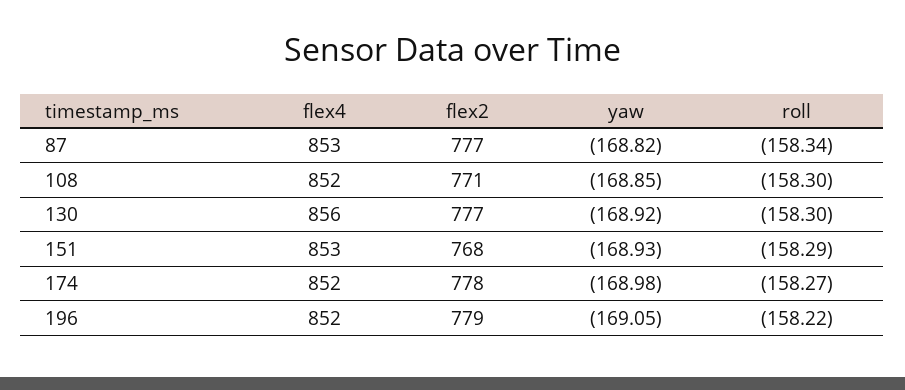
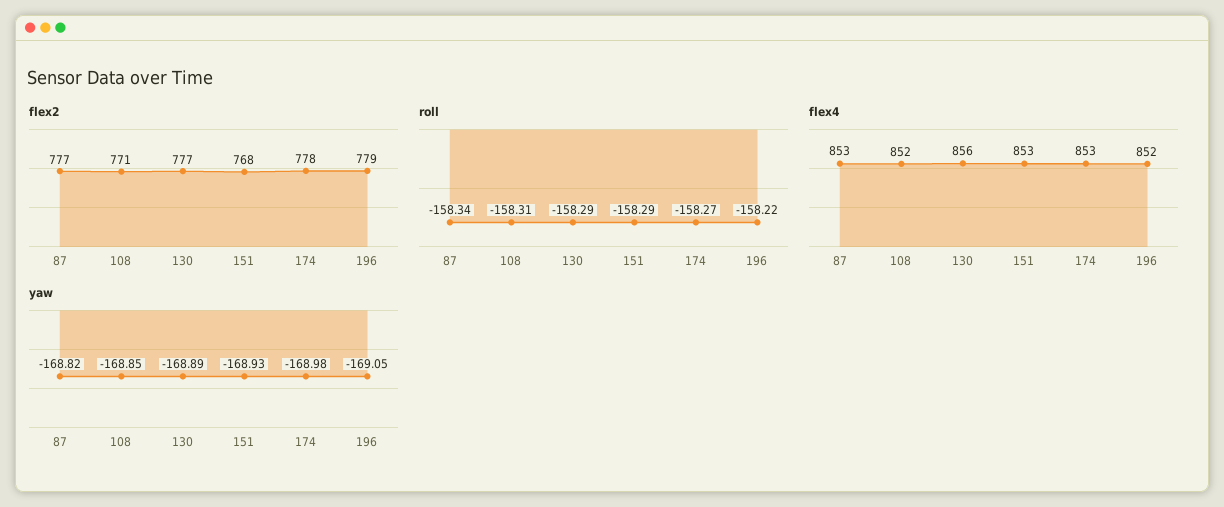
roll, 108: -158.3 -> -158.31
yaw, 130: -168.92 -> -168.89
roll, 130: -158.3 -> -158.29
flex4, 174: 852 -> 853

